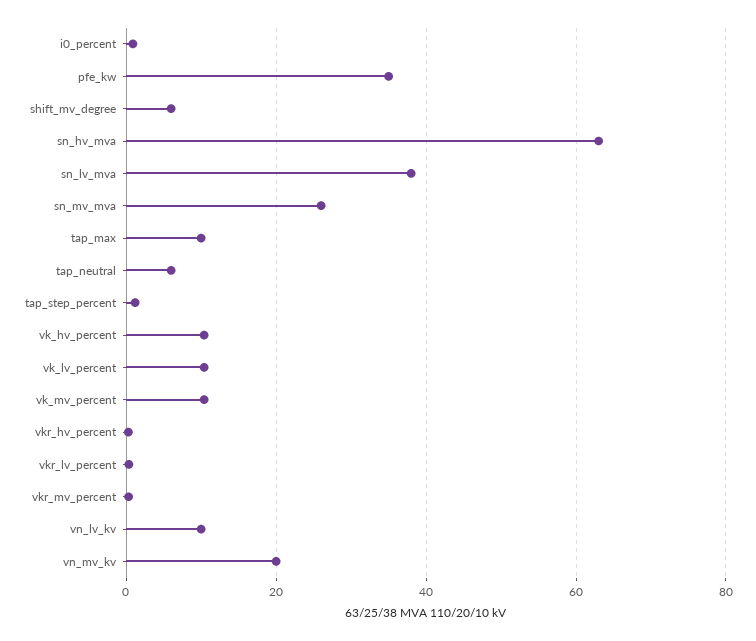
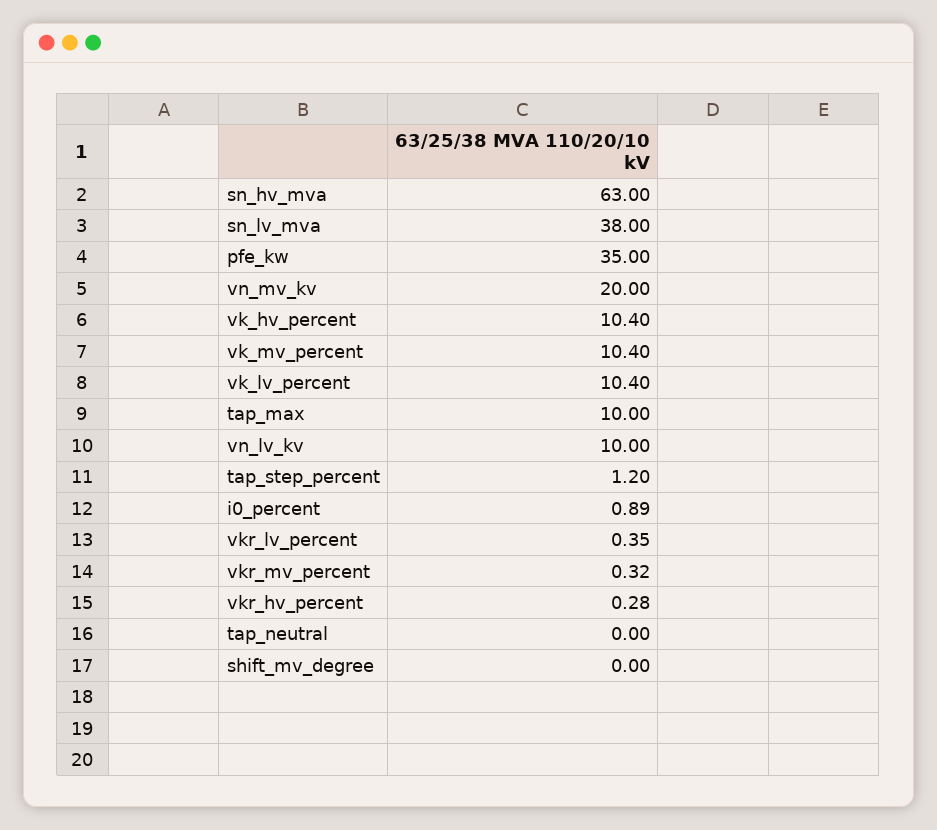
shift_mv_degree: 6 -> 0
sn_mv_mva: 26 -> none
tap_neutral: 6 -> 0

